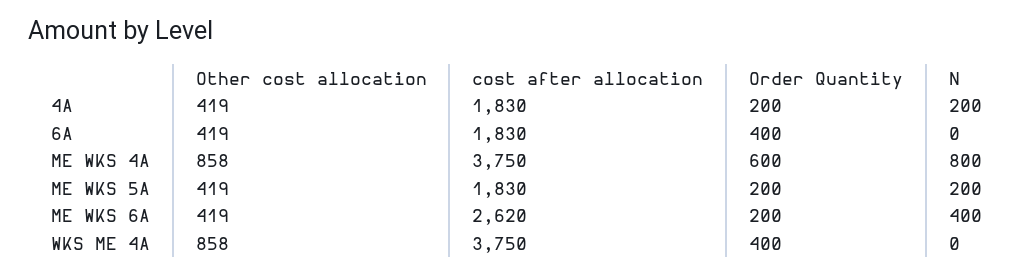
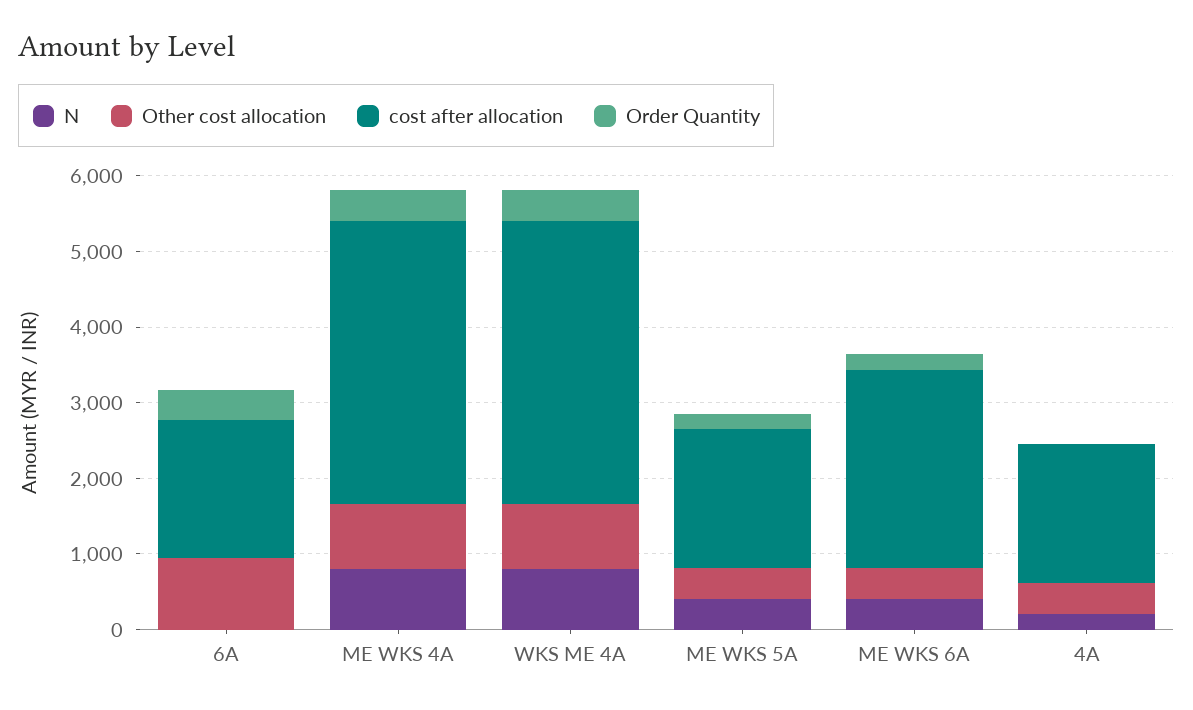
Order Quantity, 4A: 200 -> 0
Other cost allocation, 6A: 419 -> 1000
Order Quantity, ME WKS 4A: 600 -> 400
N, ME WKS 5A: 200 -> 400
N, WKS ME 4A: 0 -> 800

